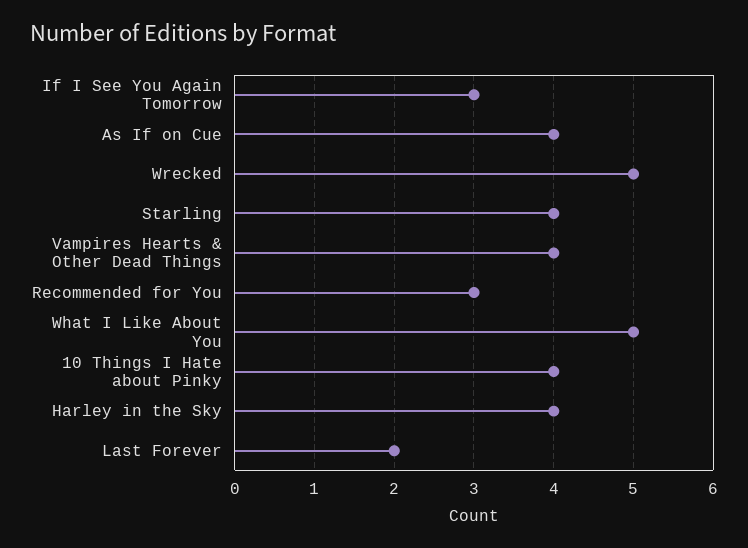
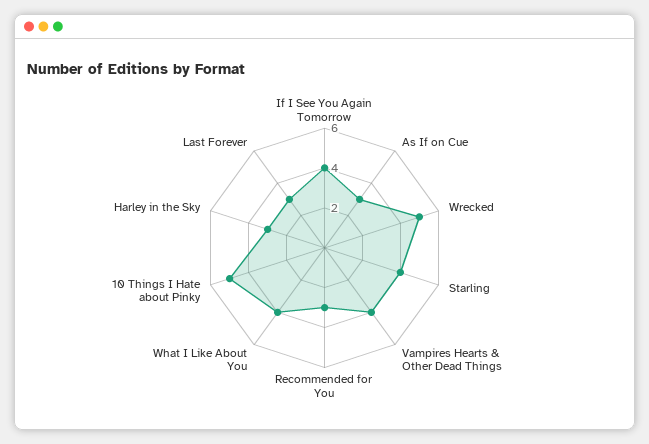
If I See You Again Tomorrow: 3 -> 4
As If on Cue: 4 -> 3
What I Like About You: 5 -> 4
10 Things I Hate about Pinky: 4 -> 5
Harley in the Sky: 4 -> 3
Last Forever: 2 -> 3

